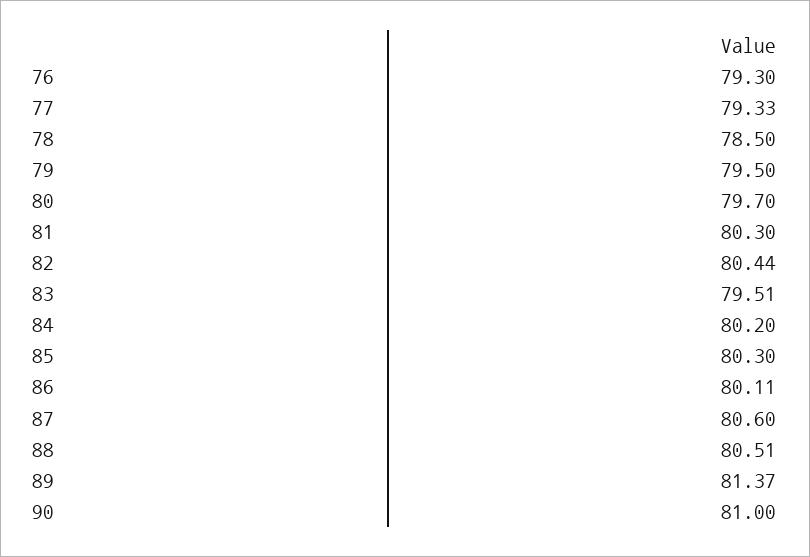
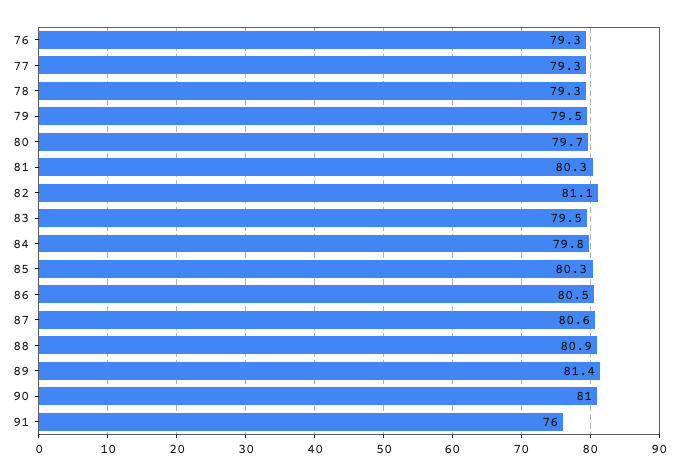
78: 78.5 -> 79.3
82: 80.44 -> 81.1
84: 80.2 -> 79.8
86: 80.11 -> 80.5
88: 80.51 -> 80.9
91: none -> 76

